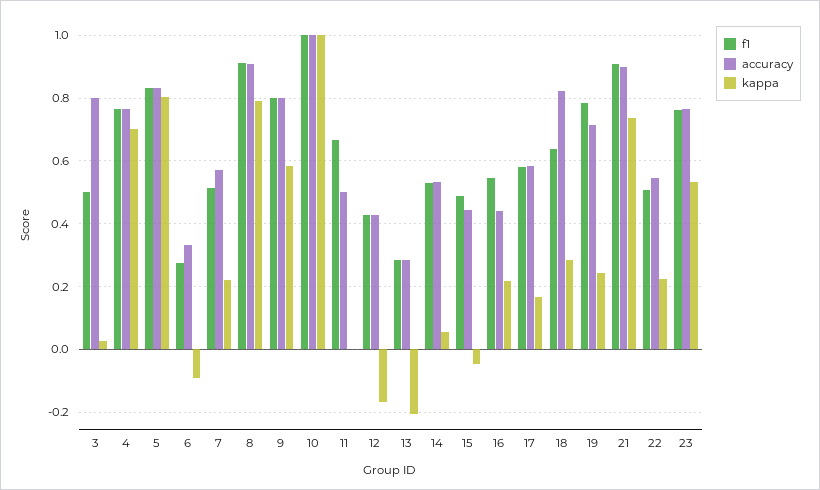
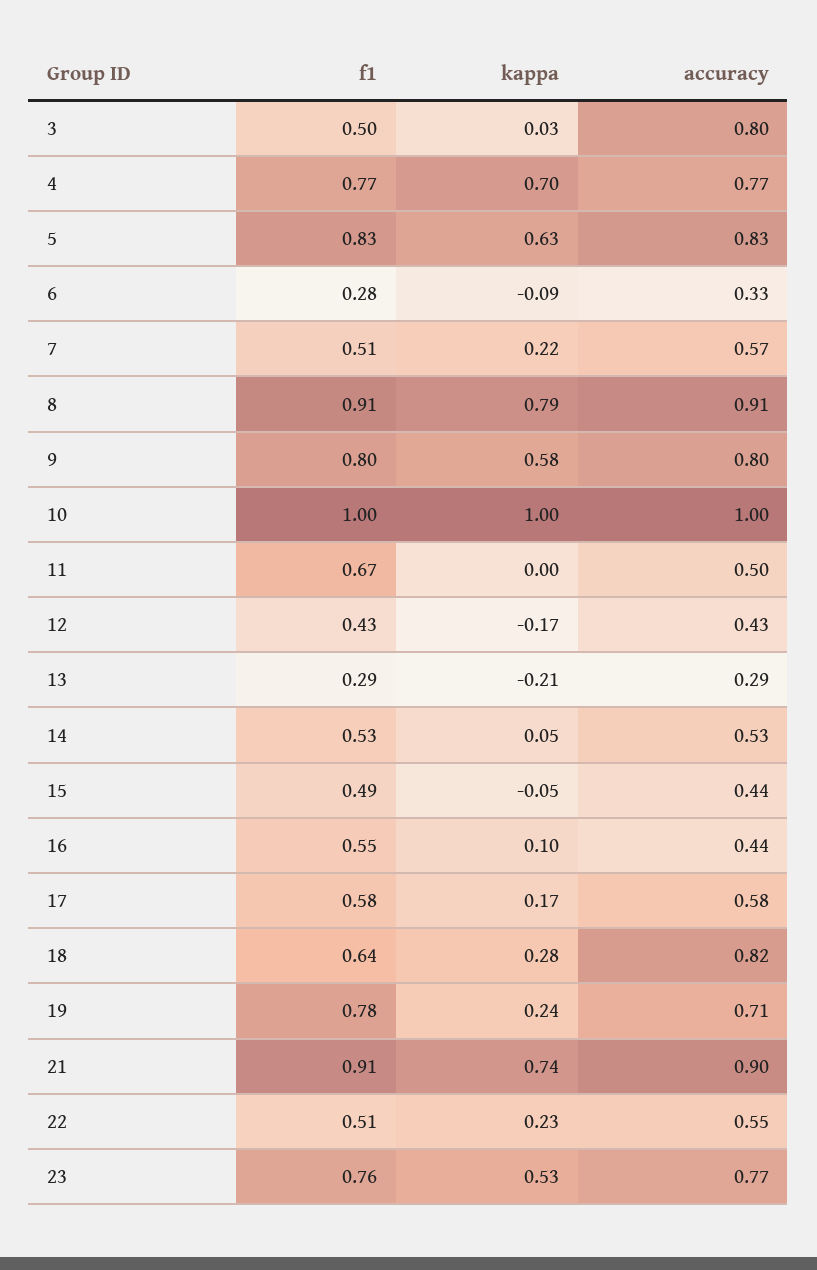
kappa, 5: 0.8 -> 0.63
kappa, 16: 0.22 -> 0.1

